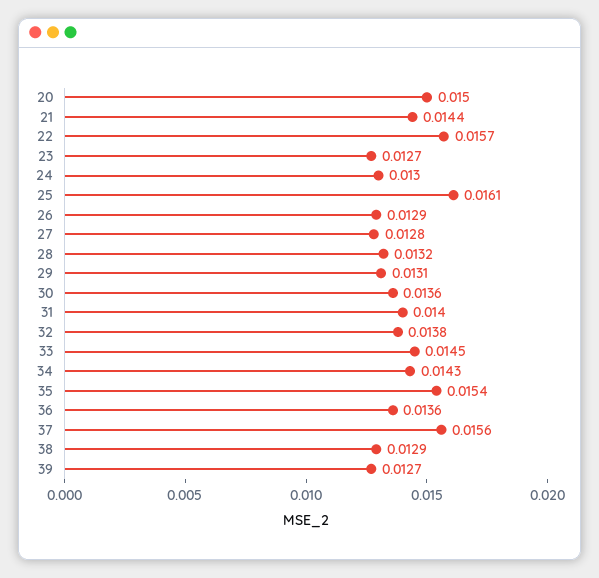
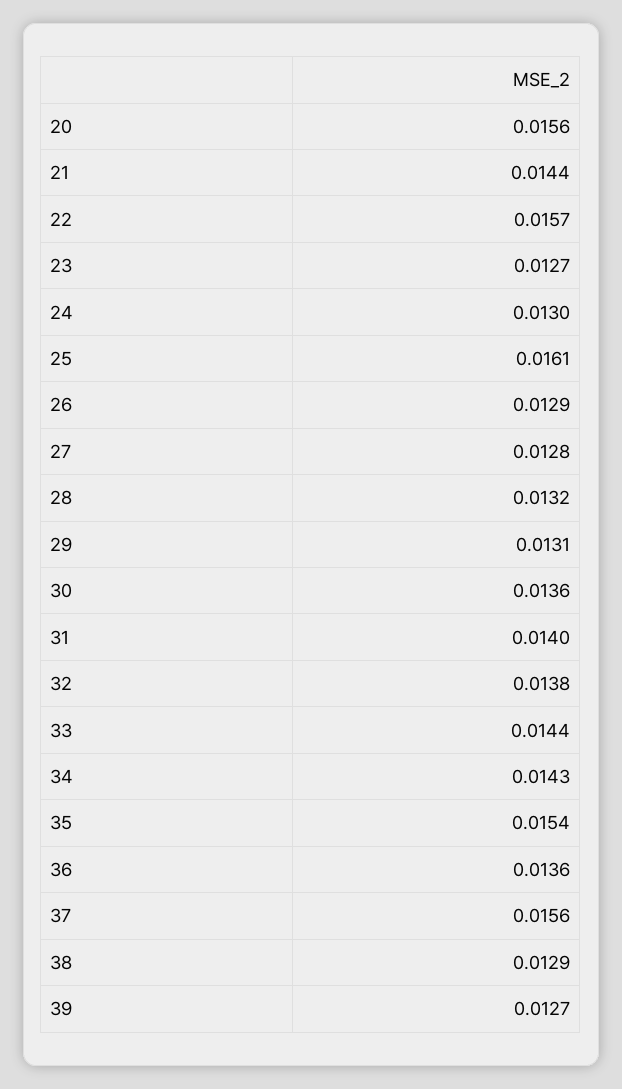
20: 0.015 -> 0.0156
33: 0.0145 -> 0.0144

